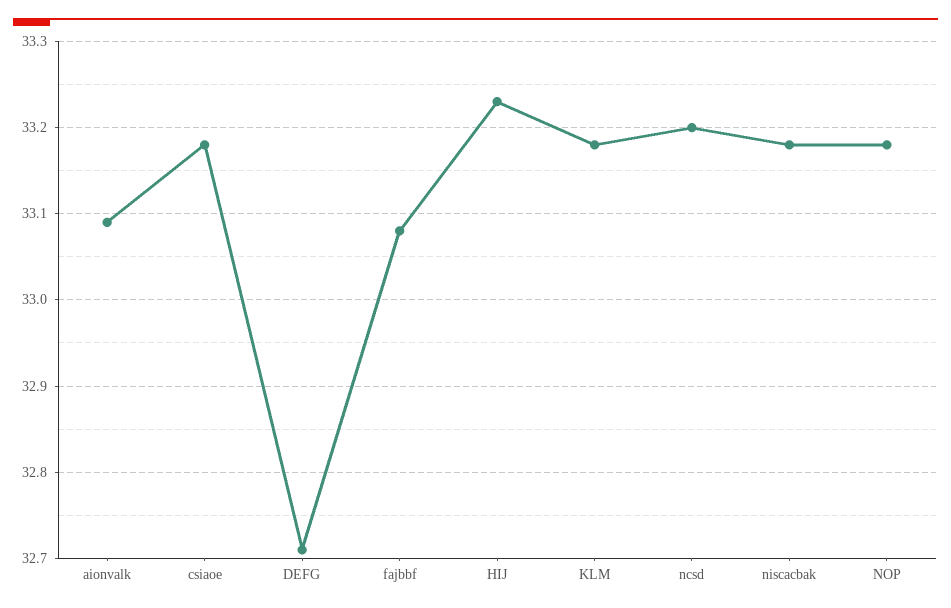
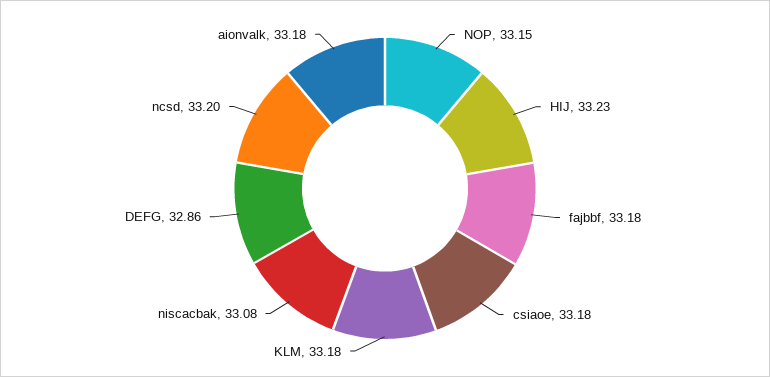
aionvalk: 33.09 -> 33.18
DEFG: 32.71 -> 32.86
fajbbf: 33.08 -> 33.18
niscacbak: 33.18 -> 33.08
NOP: 33.18 -> 33.15

